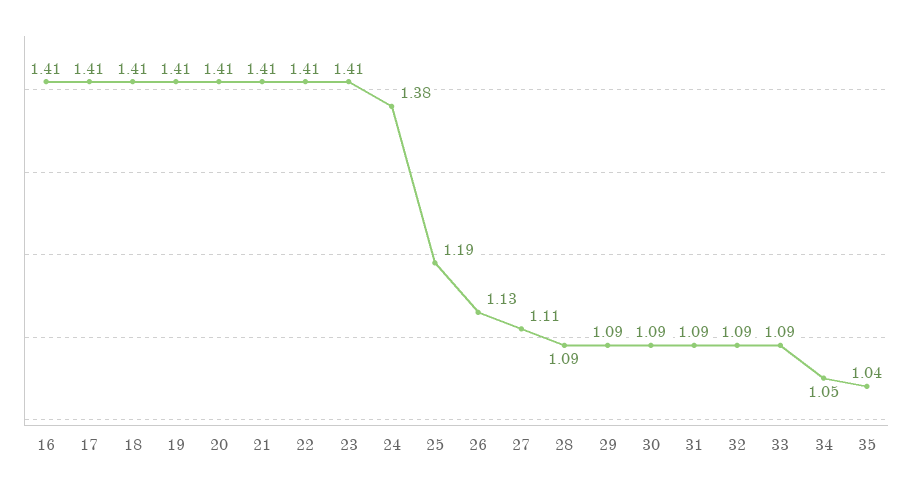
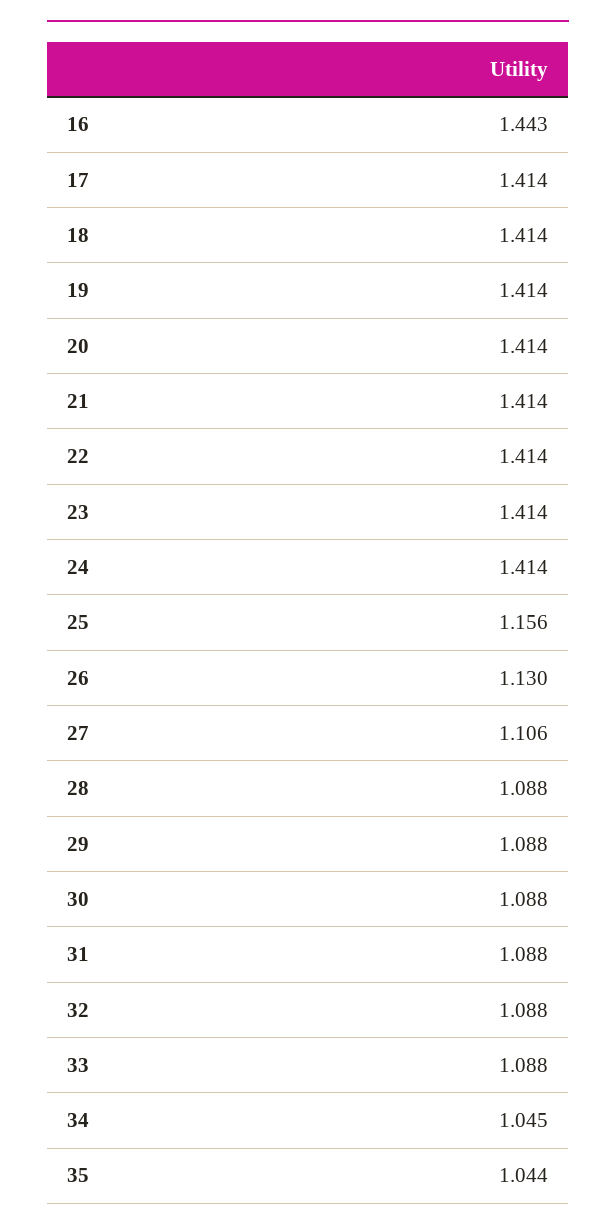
16: 1.41 -> 1.443
24: 1.38 -> 1.414
25: 1.19 -> 1.156

